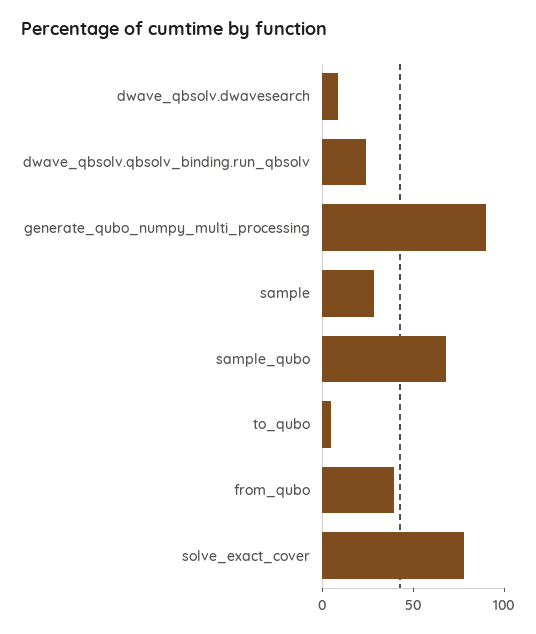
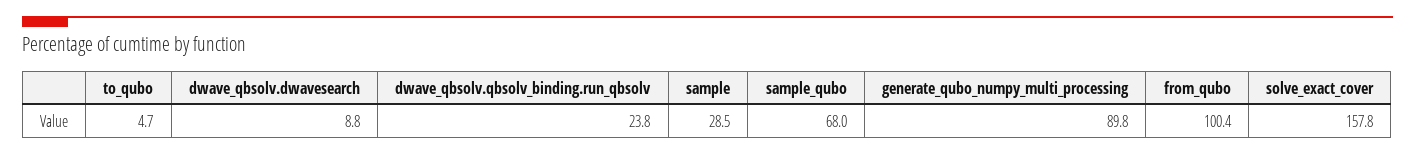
from_qubo: 40 -> 100.4
solve_exact_cover: 80 -> 157.8

